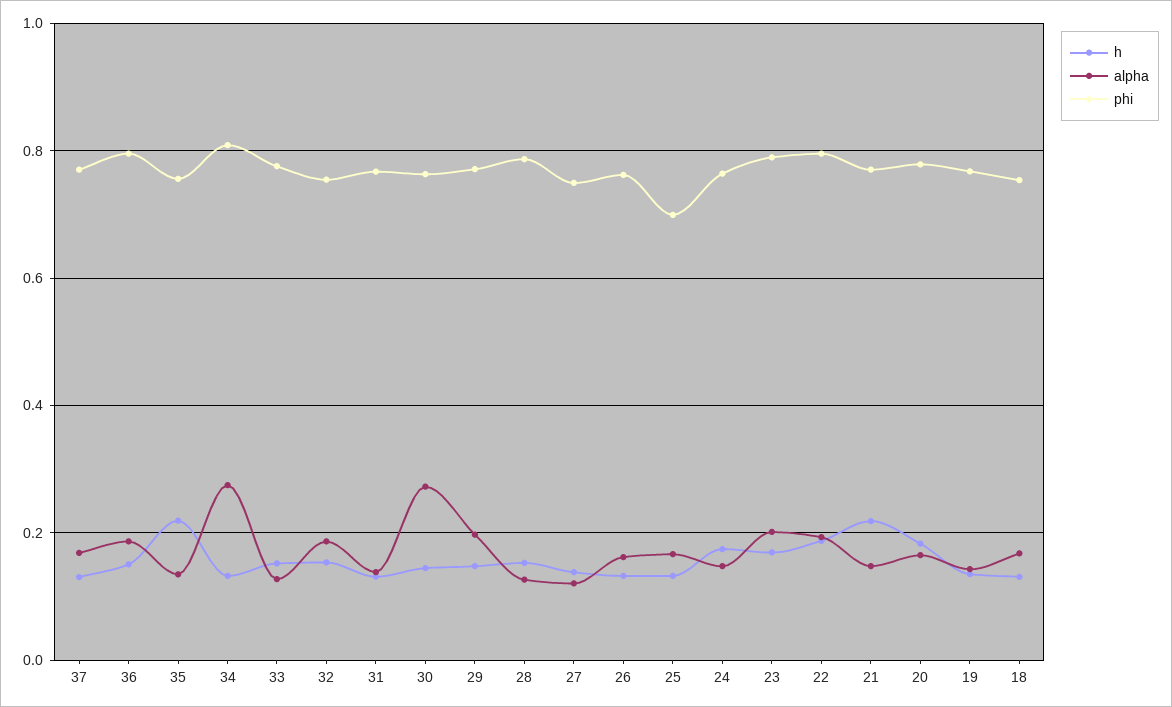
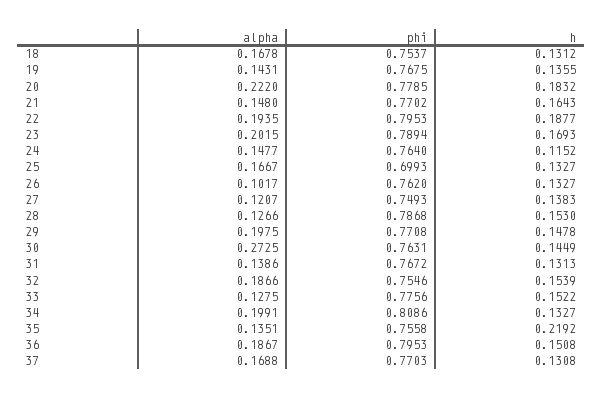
alpha, 34: 0.28 -> 0.1991
alpha, 26: 0.16 -> 0.1017
h, 24: 0.18 -> 0.1152
h, 21: 0.22 -> 0.1643
alpha, 20: 0.16 -> 0.222

